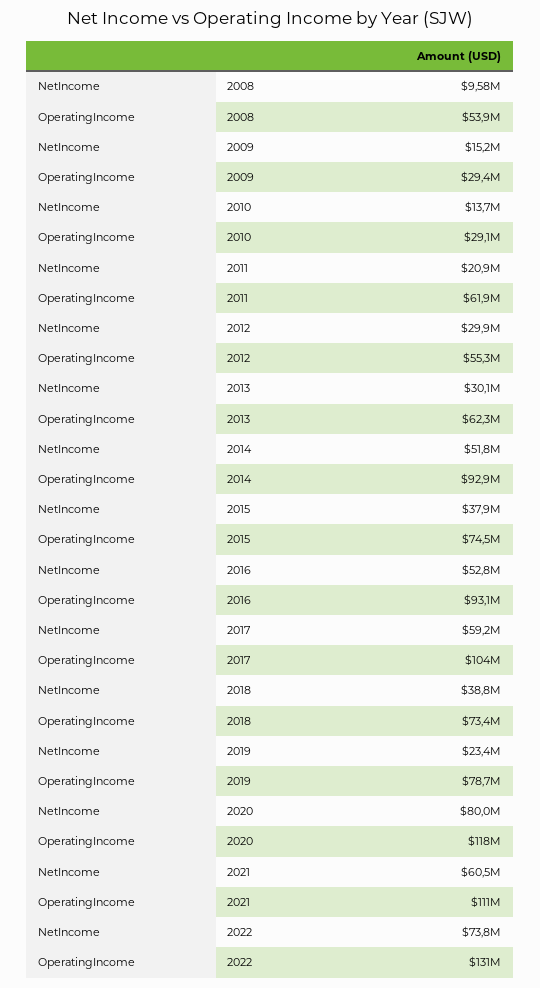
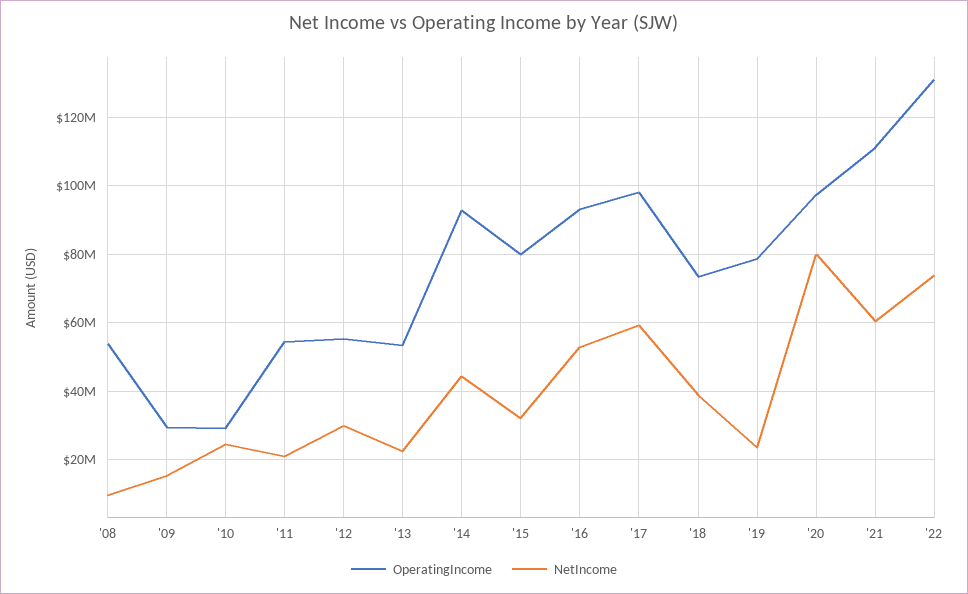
NetIncome, 2010: 13700000 -> 24000000
OperatingIncome, 2011: 61900000 -> 54000000
NetIncome, 2013: 30100000 -> 22000000
OperatingIncome, 2013: 62300000 -> 54000000
NetIncome, 2014: 51800000 -> 44000000
NetIncome, 2015: 37900000 -> 32000000
OperatingIncome, 2015: 74500000 -> 80000000
OperatingIncome, 2017: 104000000 -> 98000000
OperatingIncome, 2020: 118000000 -> 98000000

